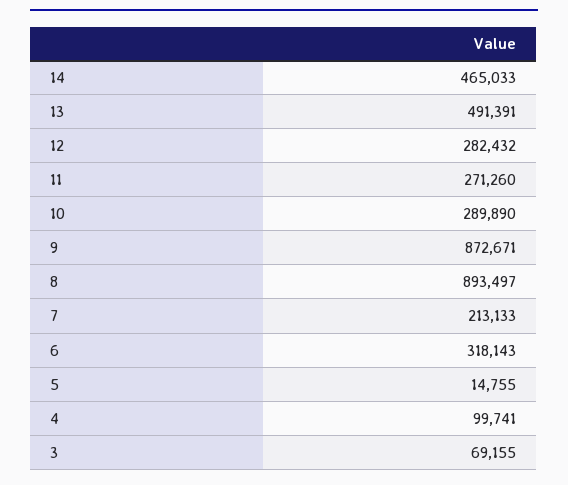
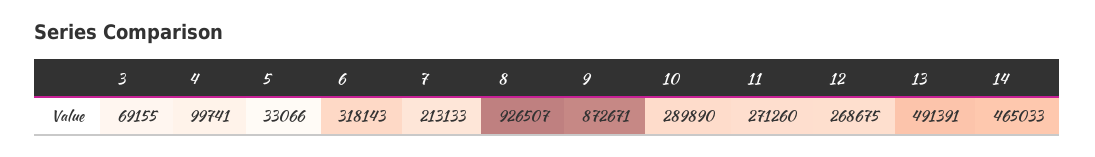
12: 282432 -> 268675
8: 893497 -> 926507
5: 14755 -> 33066

